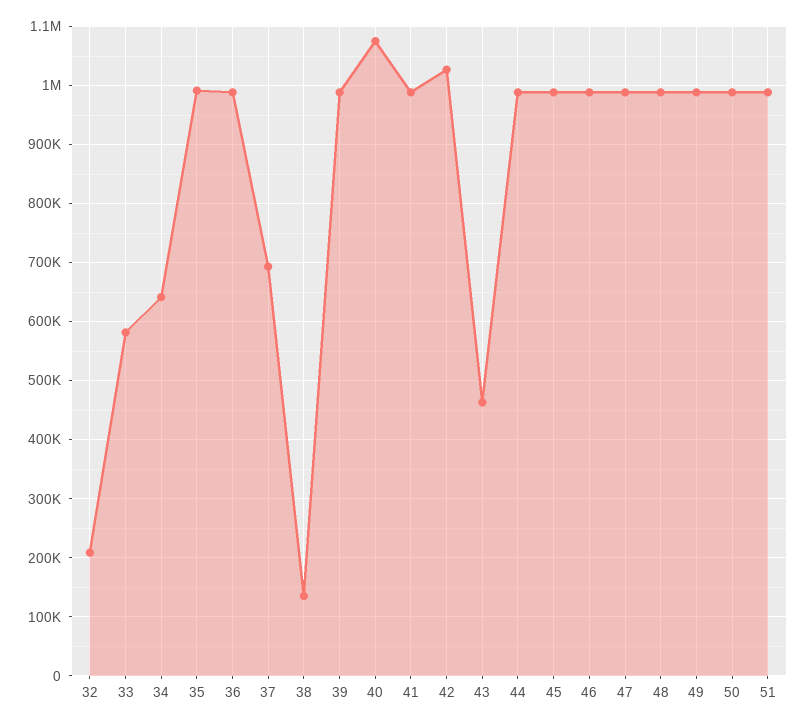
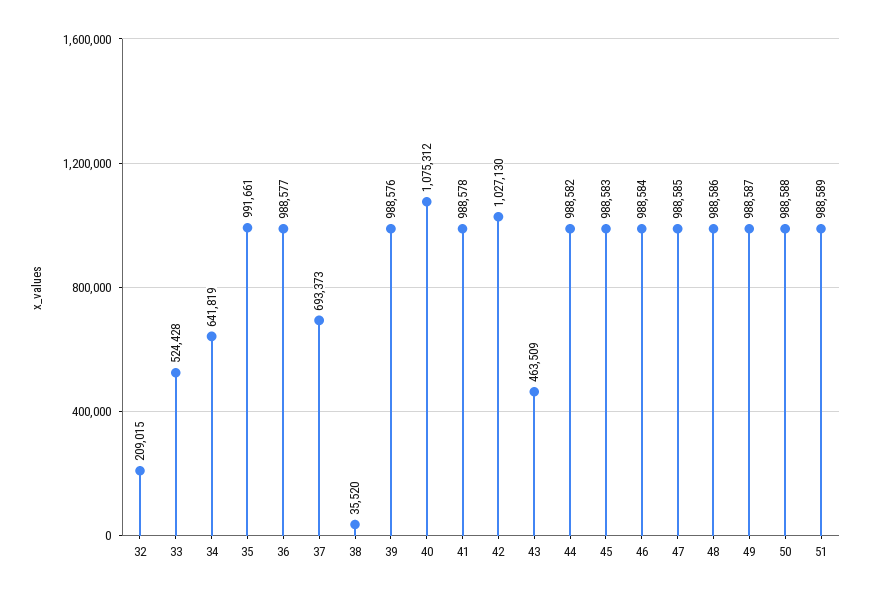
33: 580000 -> 524428
38: 140000 -> 35520

